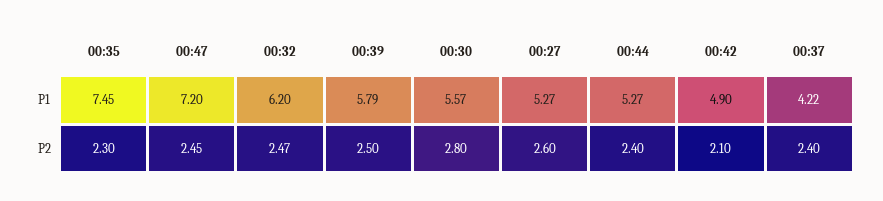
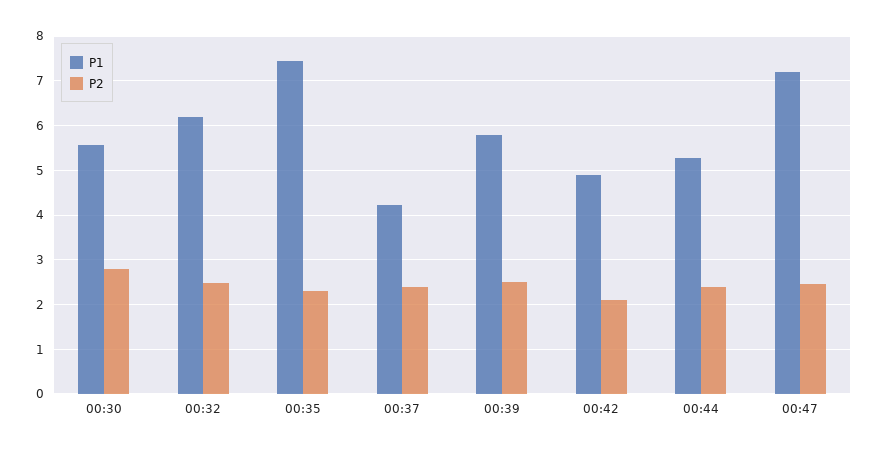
P1, 00:27: 5.27 -> none
P2, 00:27: 2.6 -> none

